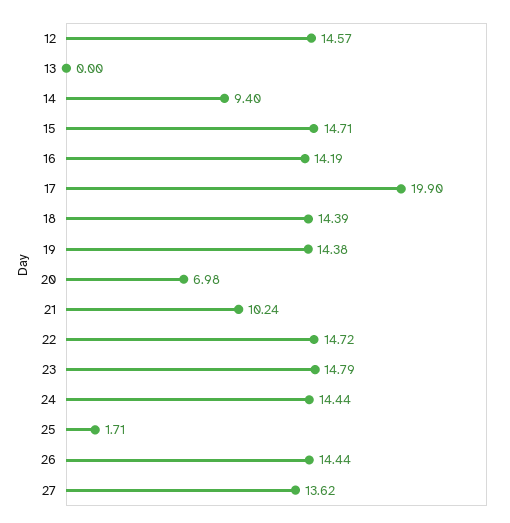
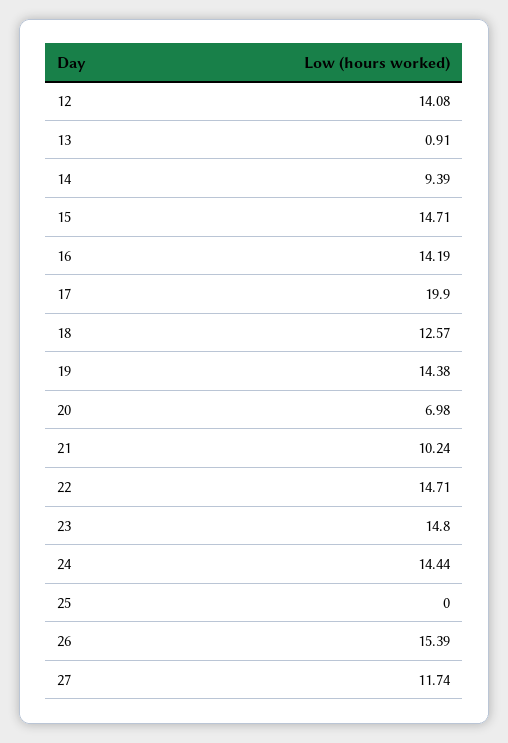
12: 14.57 -> 14.08
13: 0 -> 0.91
14: 9.4 -> 9.39
18: 14.39 -> 12.57
22: 14.72 -> 14.71
23: 14.79 -> 14.8
25: 1.71 -> 0
26: 14.44 -> 15.39
27: 13.62 -> 11.74

